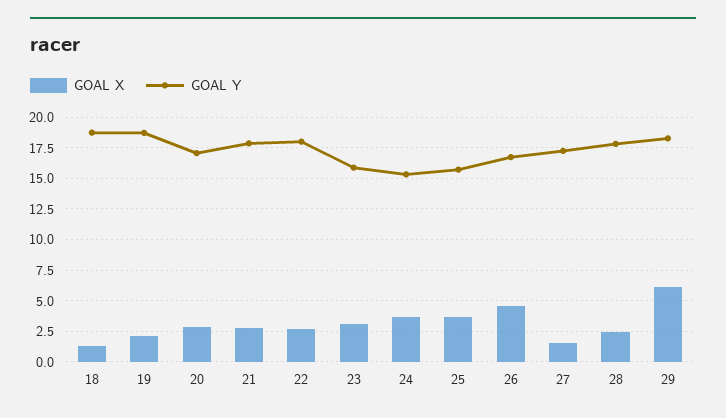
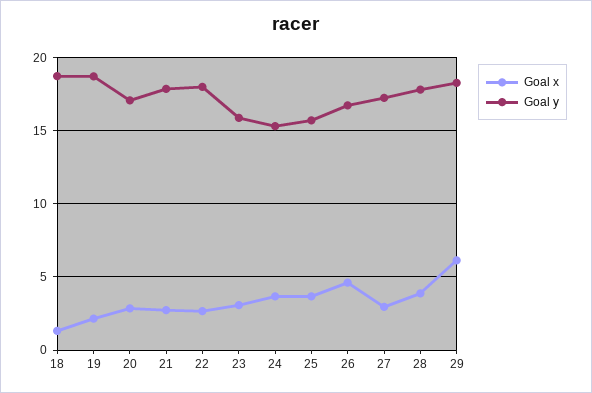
GOAL X, 27: 1.5 -> 3
GOAL X, 28: 2.5 -> 4

